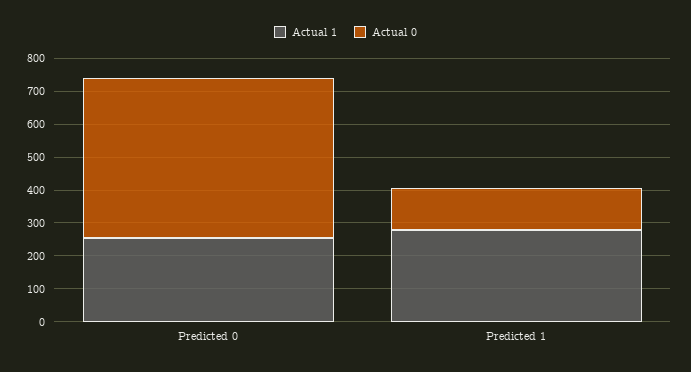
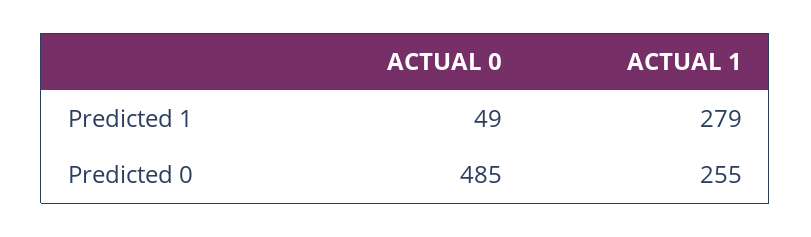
Actual 0, Predicted 1: 125 -> 49

